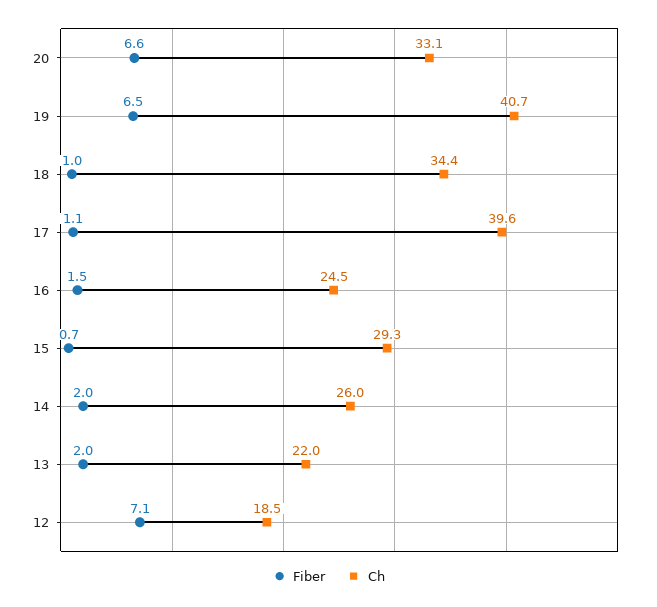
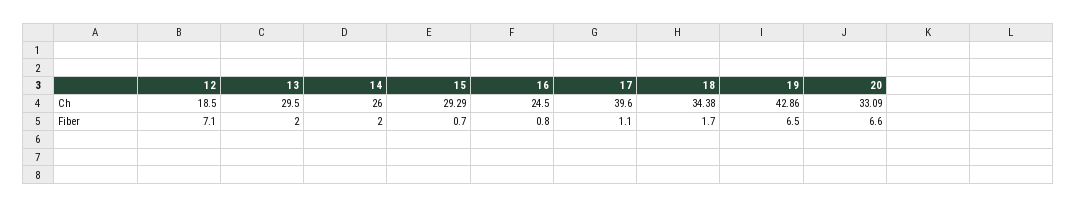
Ch, 19: 40.7 -> 42.86
Fiber, 18: 1 -> 1.7
Fiber, 16: 1.5 -> 0.8
Ch, 13: 22 -> 29.5

